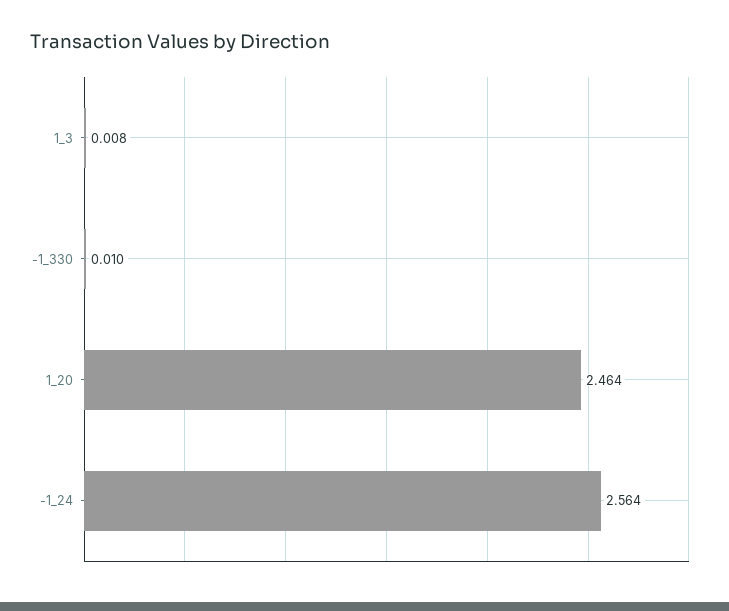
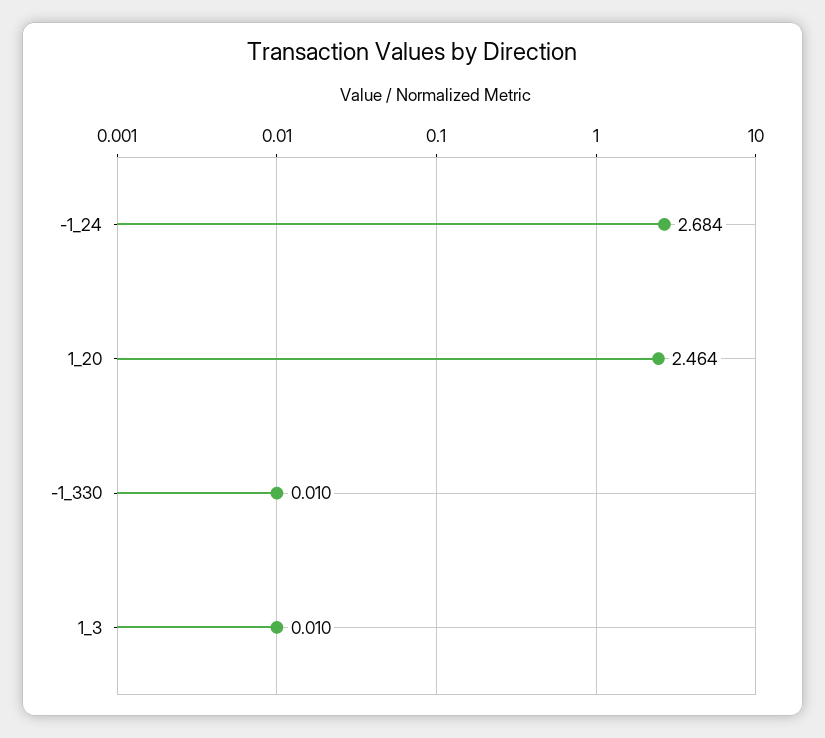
1_3: 0.008 -> 0.01
-1_24: 2.564 -> 2.684

